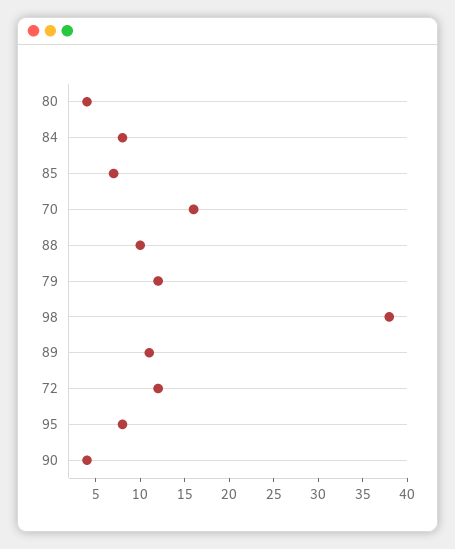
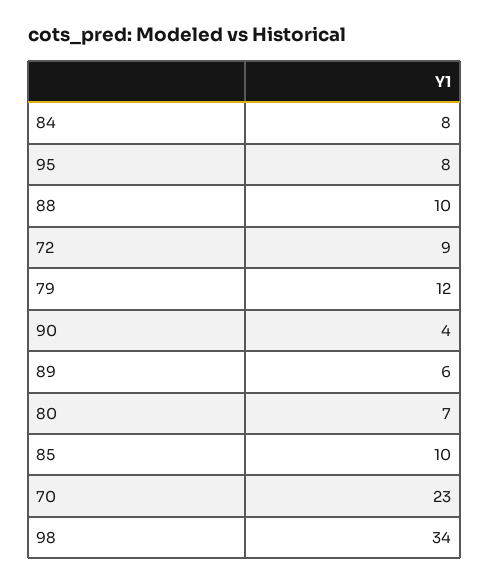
80: 4 -> 7
85: 7 -> 10
70: 16 -> 23
98: 38 -> 34
89: 11 -> 6
72: 12 -> 9

